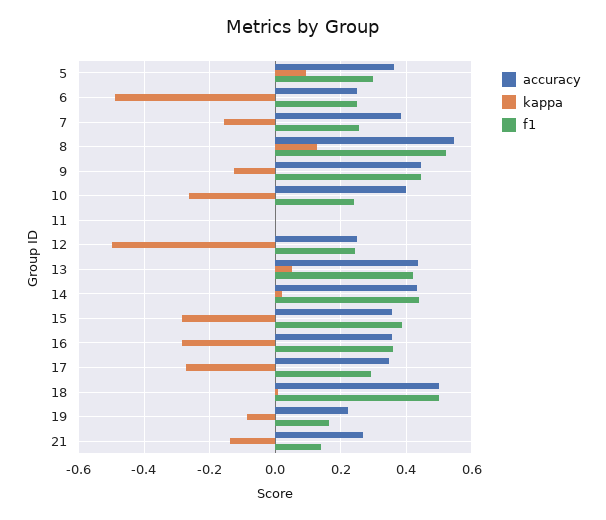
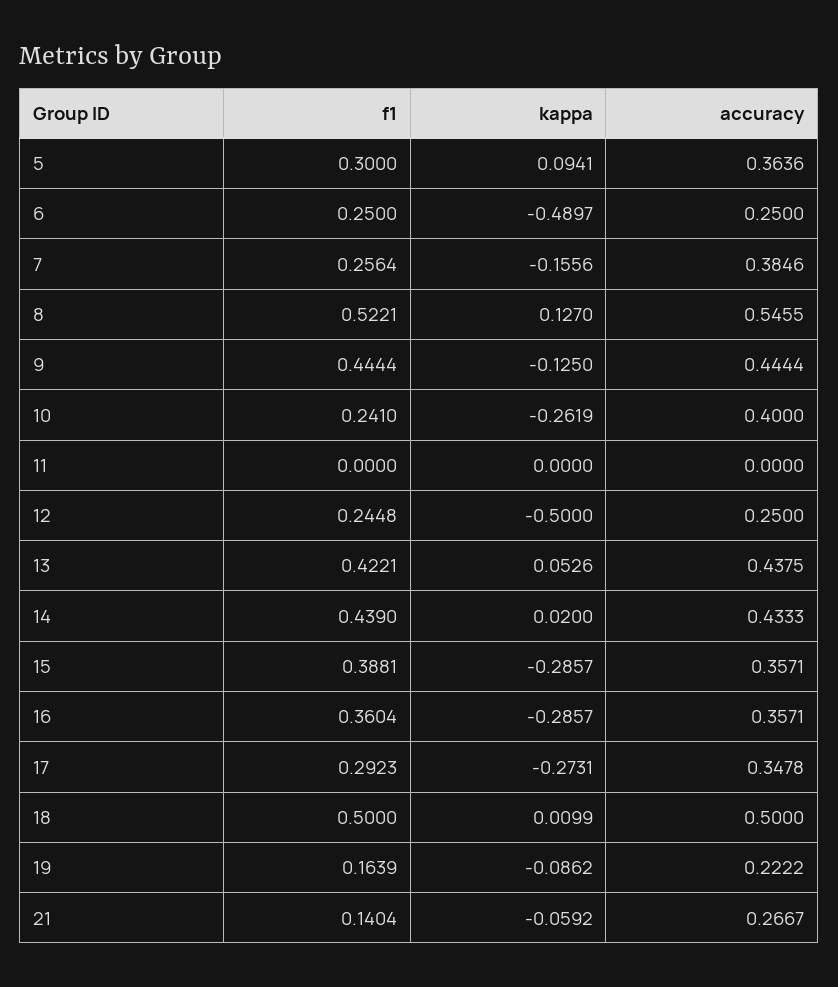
kappa, 21: -0.14 -> -0.0592

